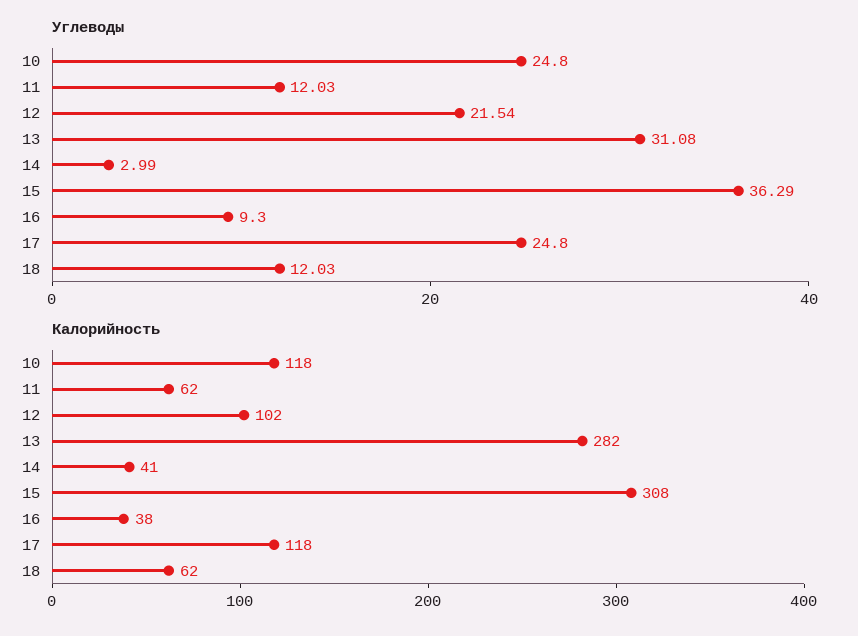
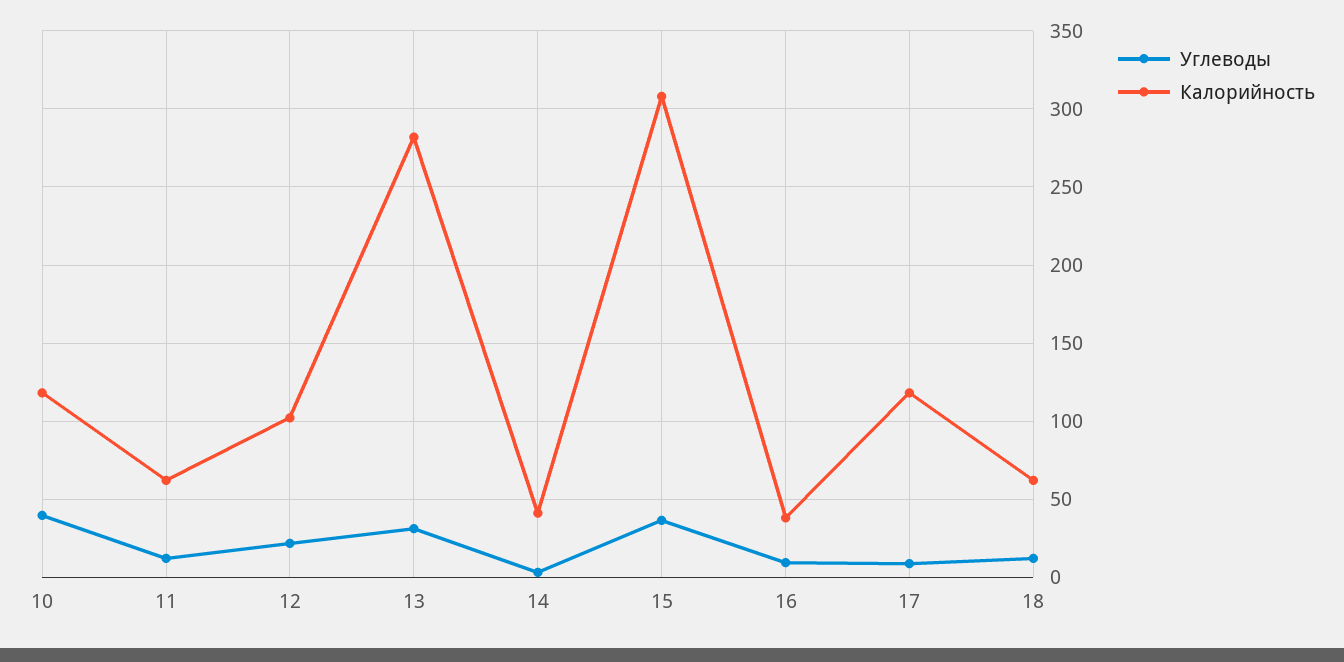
Углеводы, 10: 24.8 -> 40
Углеводы, 17: 24.8 -> 10

